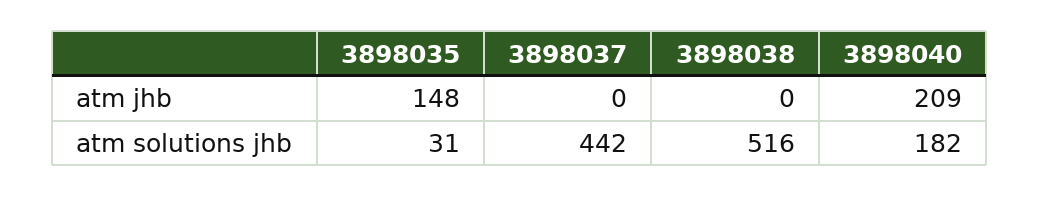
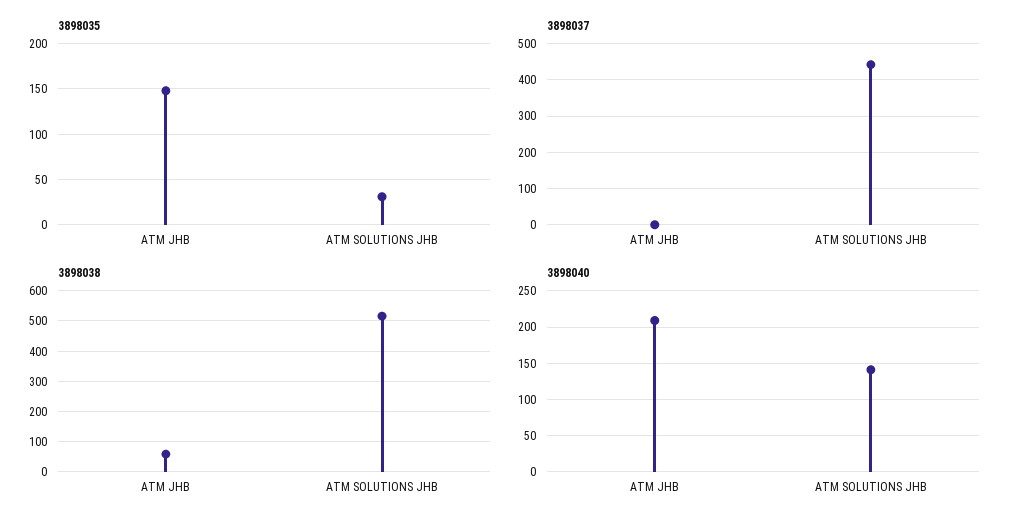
3898038, atm jhb: 0 -> 60
3898040, atm solutions jhb: 182 -> 140

